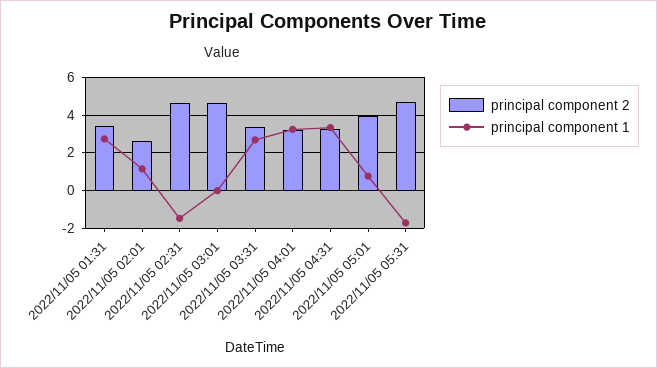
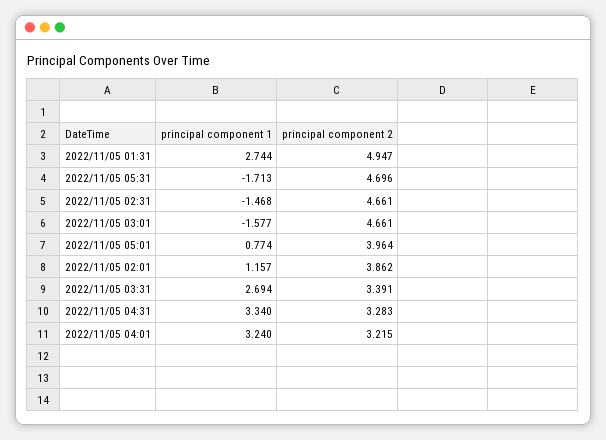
principal component 2, 2022/11/05 01:31: 3.5 -> 4.947
principal component 2, 2022/11/05 02:01: 2.5 -> 3.862
principal component 1, 2022/11/05 03:01: 0 -> -1.577

